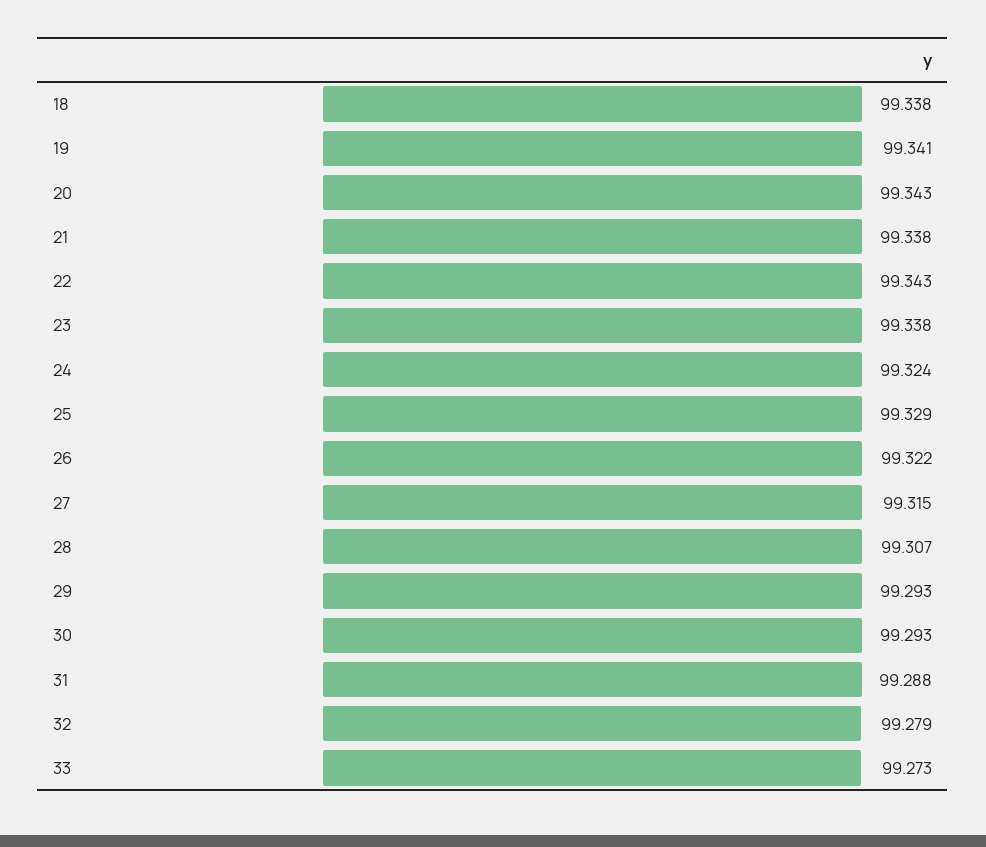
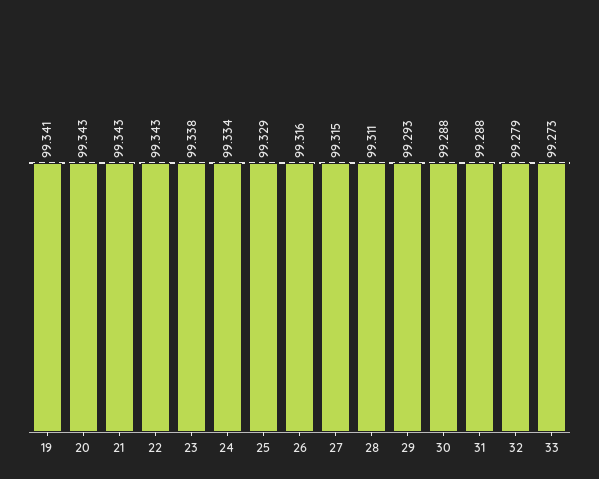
18: 99.338 -> none
21: 99.338 -> 99.343
24: 99.324 -> 99.334
26: 99.322 -> 99.316
28: 99.307 -> 99.311
30: 99.293 -> 99.288

